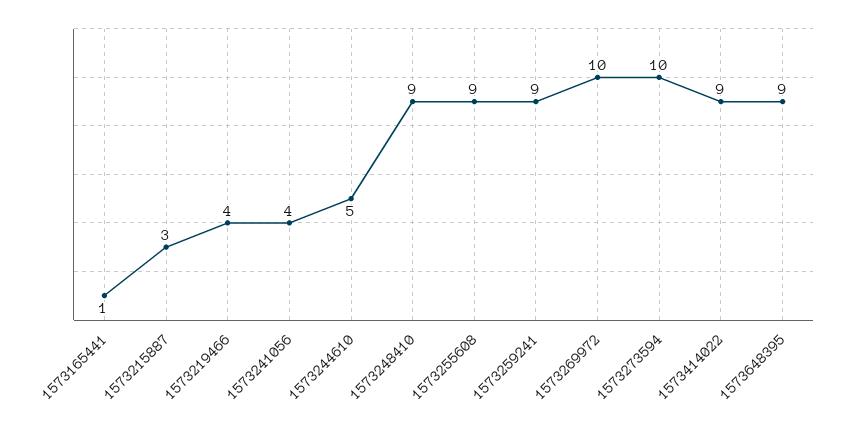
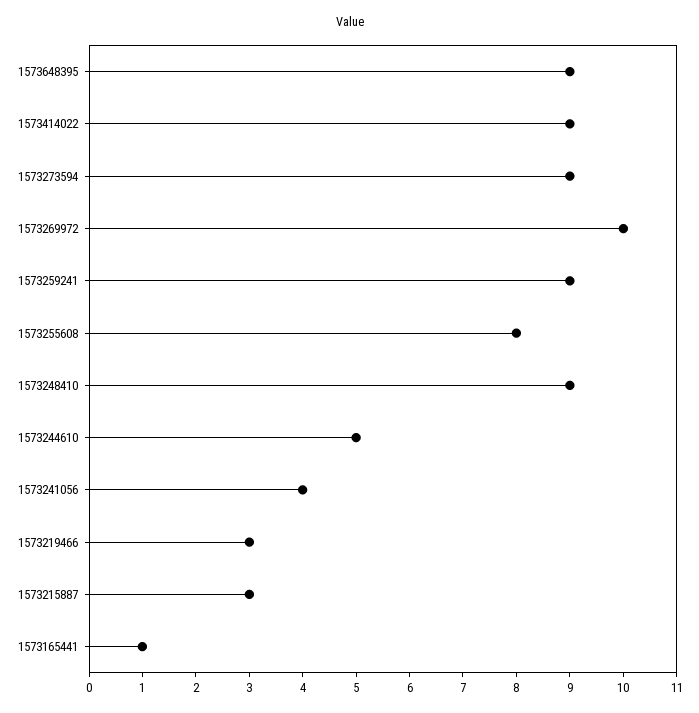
1573219466: 4 -> 3
1573255608: 9 -> 8
1573273594: 10 -> 9

